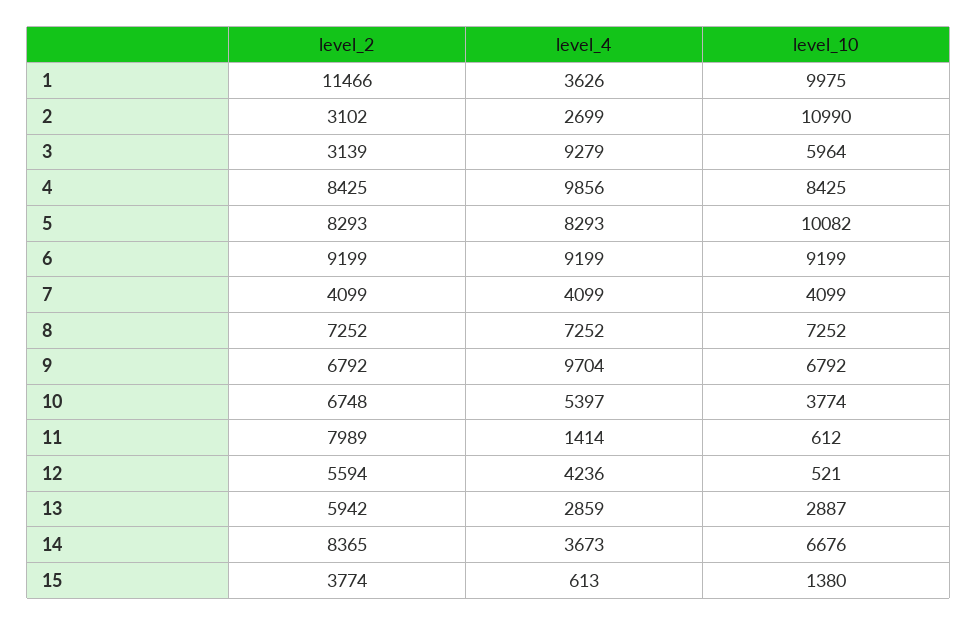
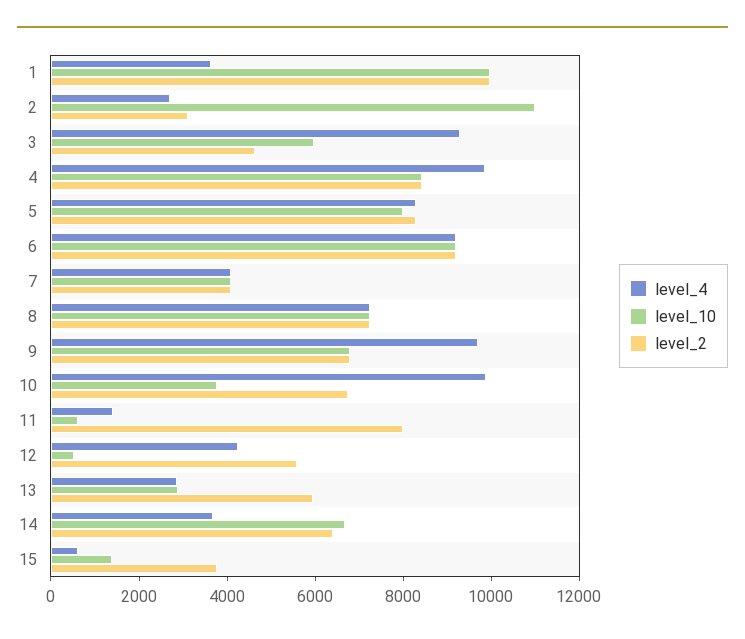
level_2, 1: 11466 -> 10000
level_2, 3: 3139 -> 4500
level_10, 5: 10082 -> 8000
level_4, 10: 5397 -> 10000
level_2, 14: 8365 -> 6500

